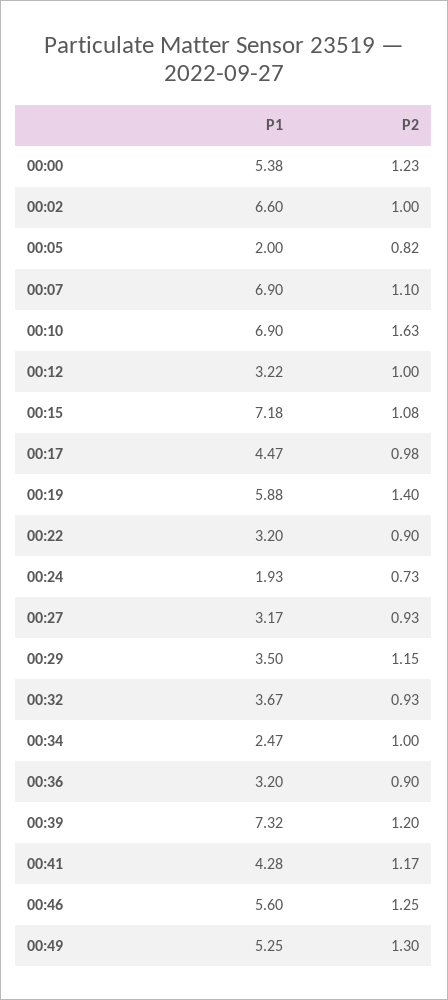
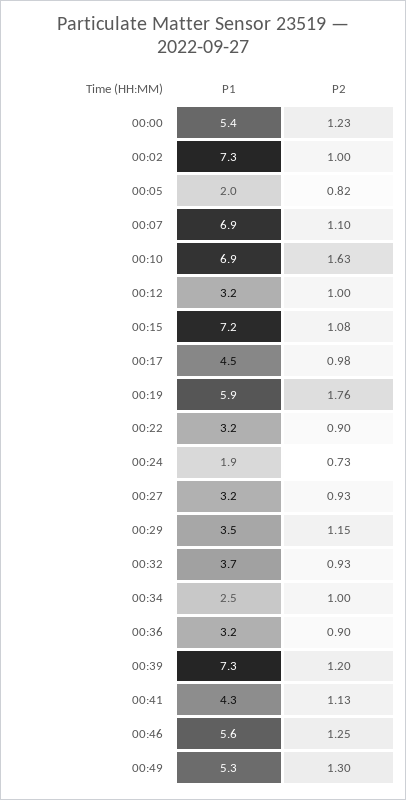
P1, 00:02: 6.6 -> 7.3
P2, 00:19: 1.4 -> 1.76
P2, 00:41: 1.17 -> 1.13

